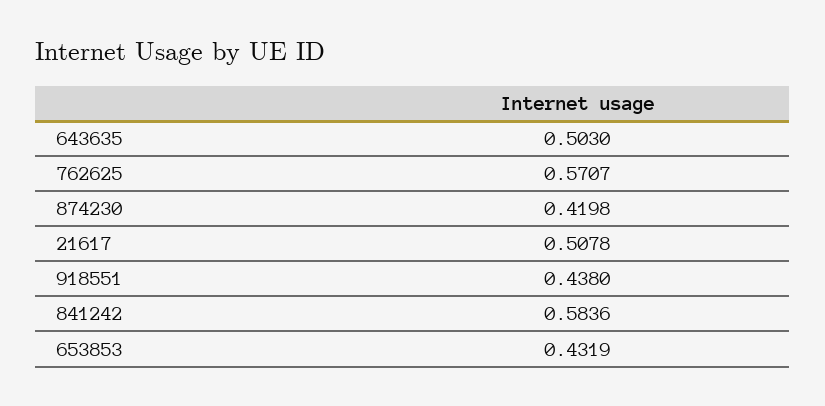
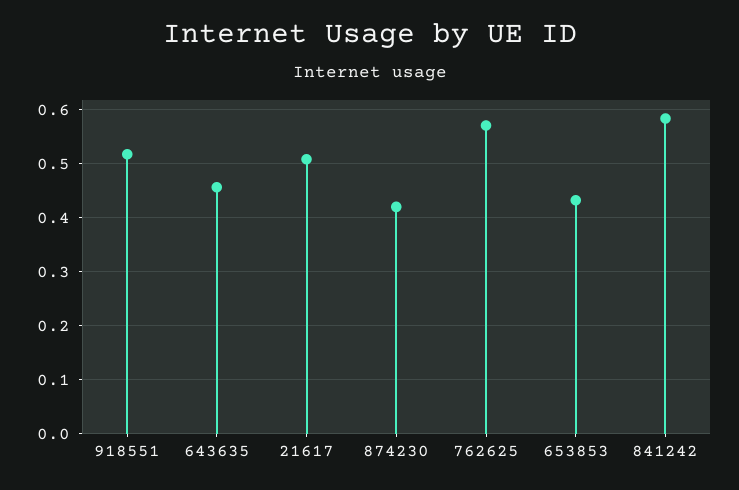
643635: 0.503 -> 0.46
918551: 0.438 -> 0.52

